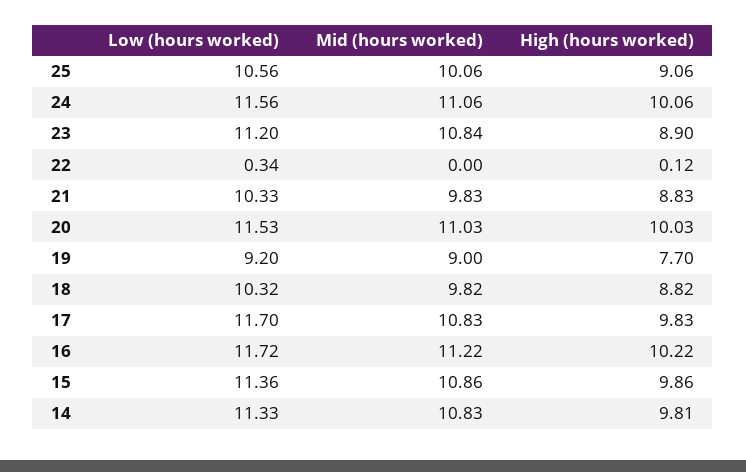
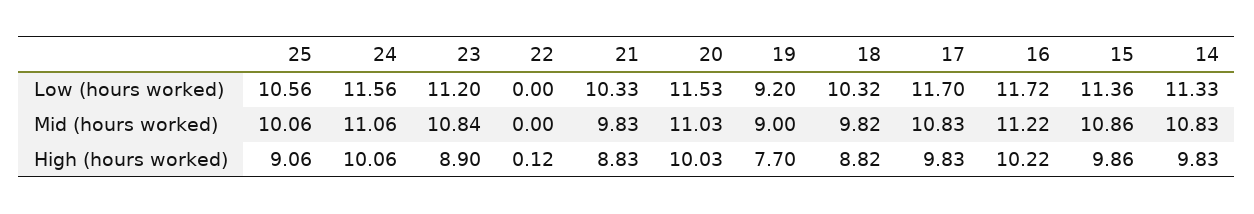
Low (hours worked), 22: 0.34 -> 0
High (hours worked), 14: 9.81 -> 9.83

